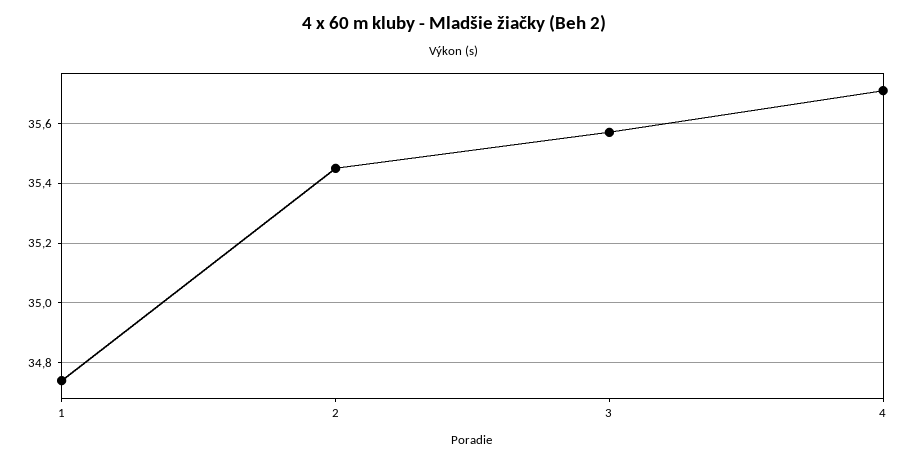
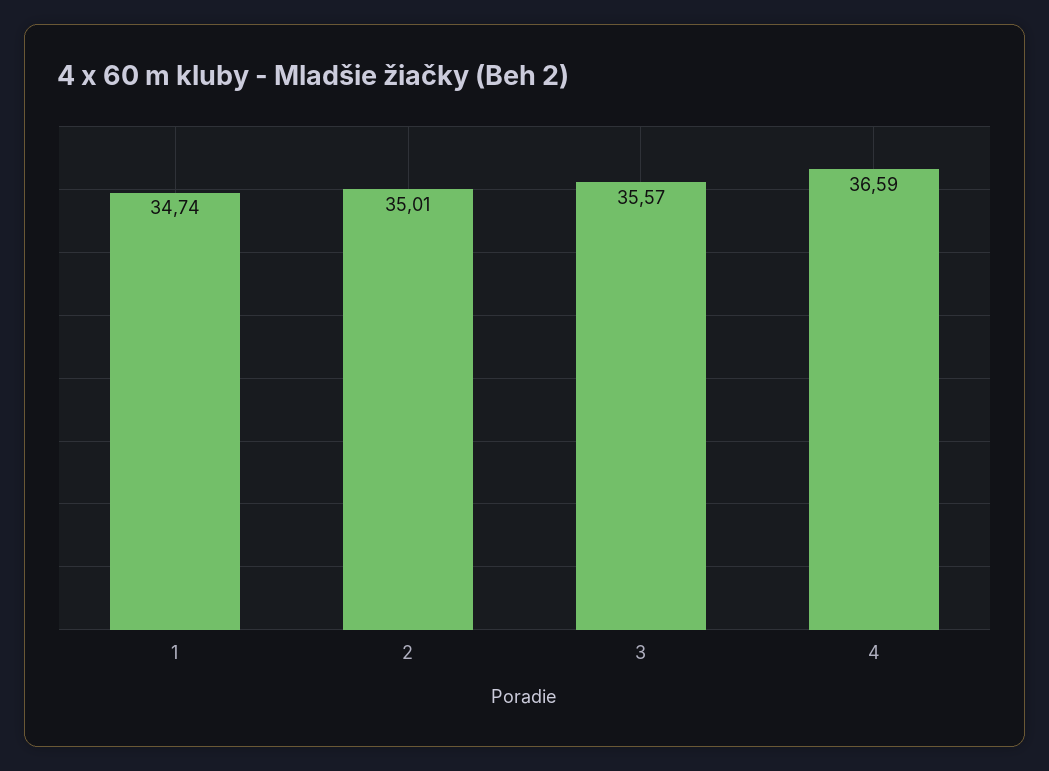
2: 35.45 -> 35.01
4: 35.7 -> 36.59

